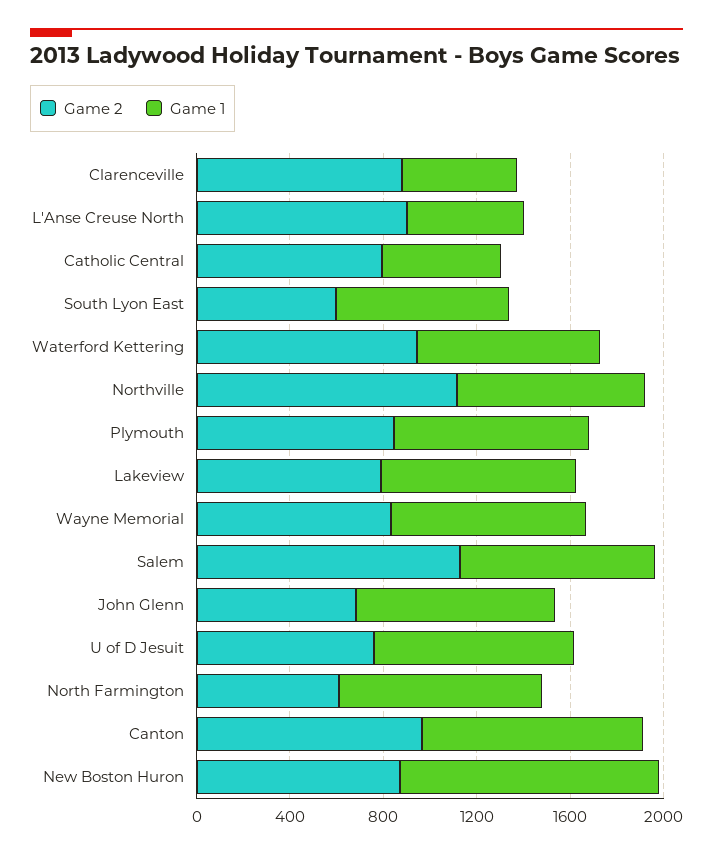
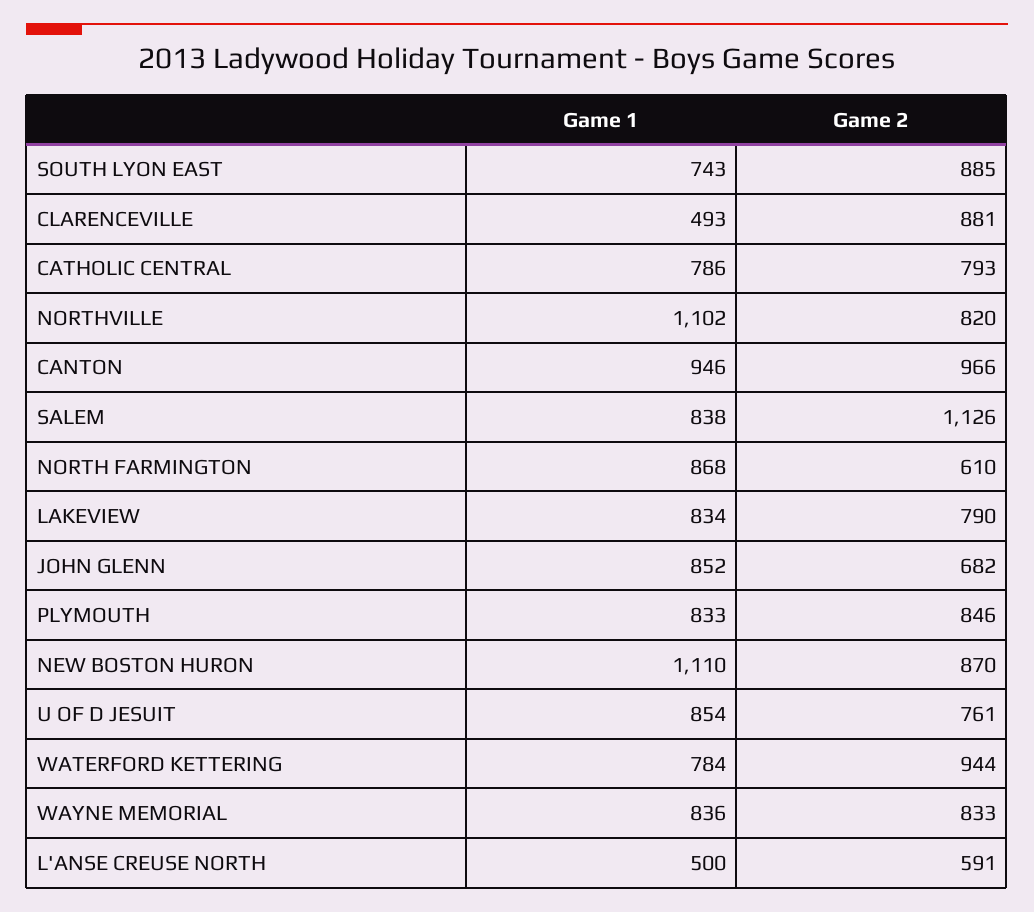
Game 2, L'Anse Creuse North: 900 -> 591
Game 1, Catholic Central: 500 -> 786
Game 2, South Lyon East: 600 -> 885
Game 2, Northville: 1100 -> 820
Game 1, Northville: 800 -> 1102

